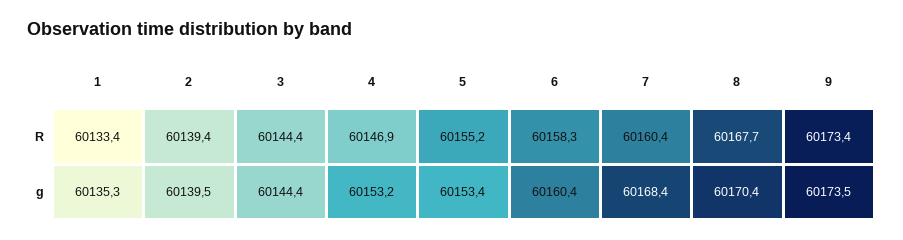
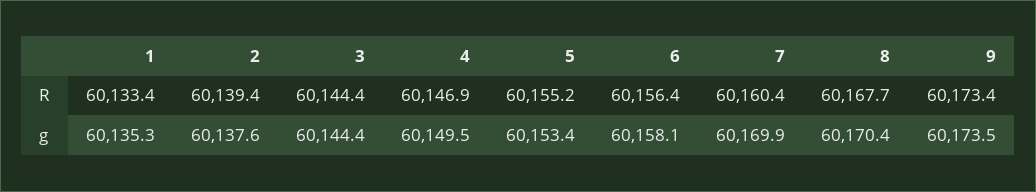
6, R: 60158.3 -> 60156.4
2, g: 60139.5 -> 60137.6
4, g: 60153.2 -> 60149.5
6, g: 60160.4 -> 60158.1
7, g: 60168.4 -> 60169.9

